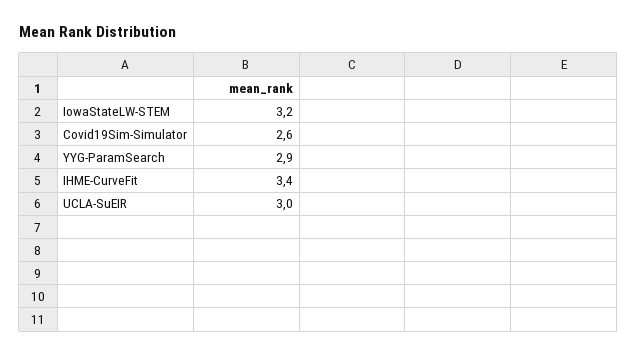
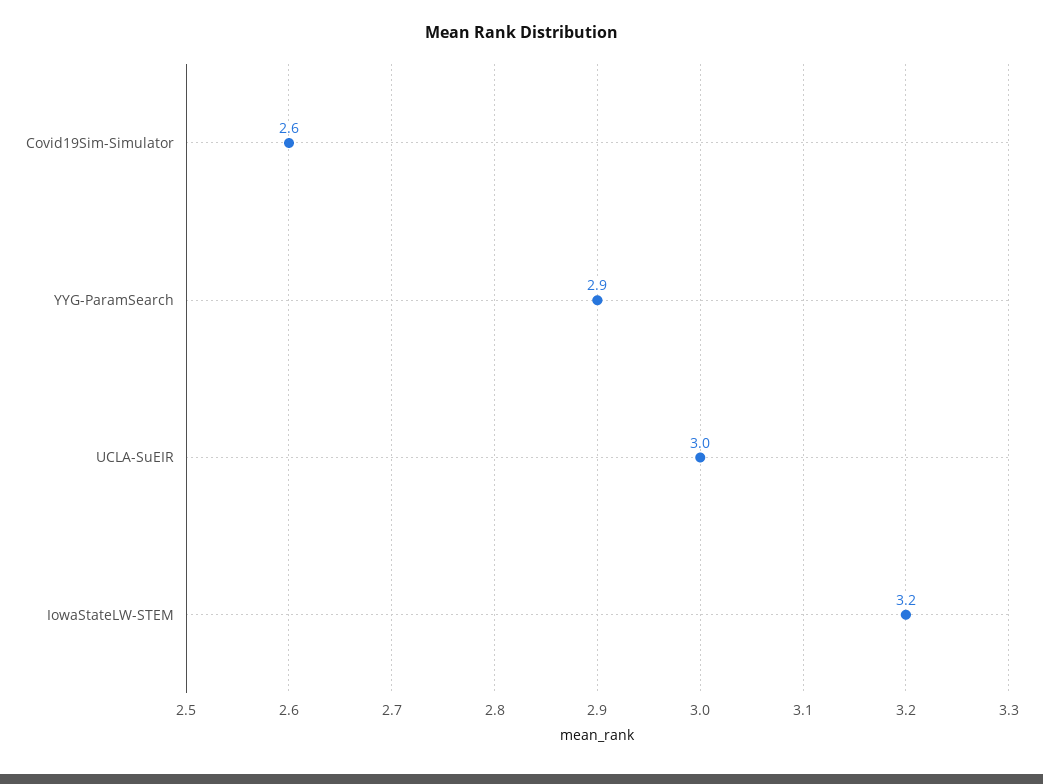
IHME-CurveFit: 3.4 -> none

